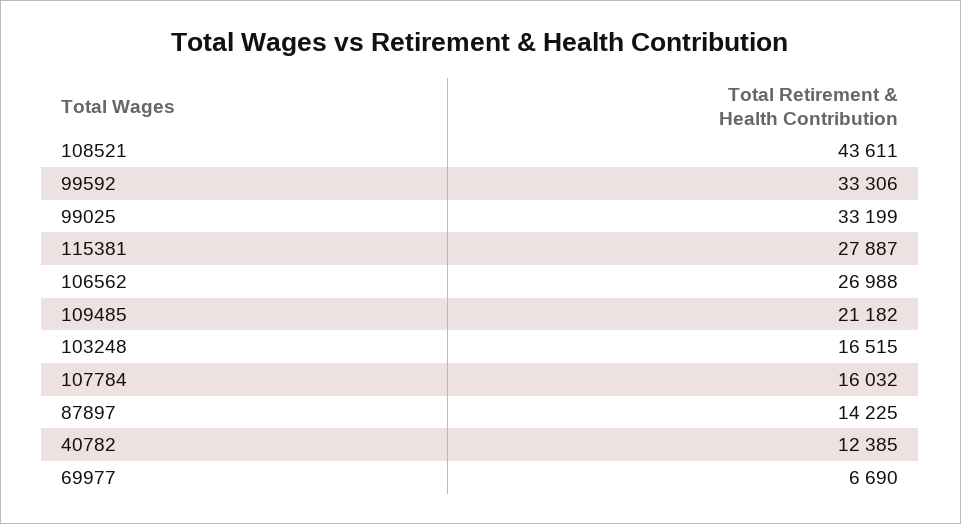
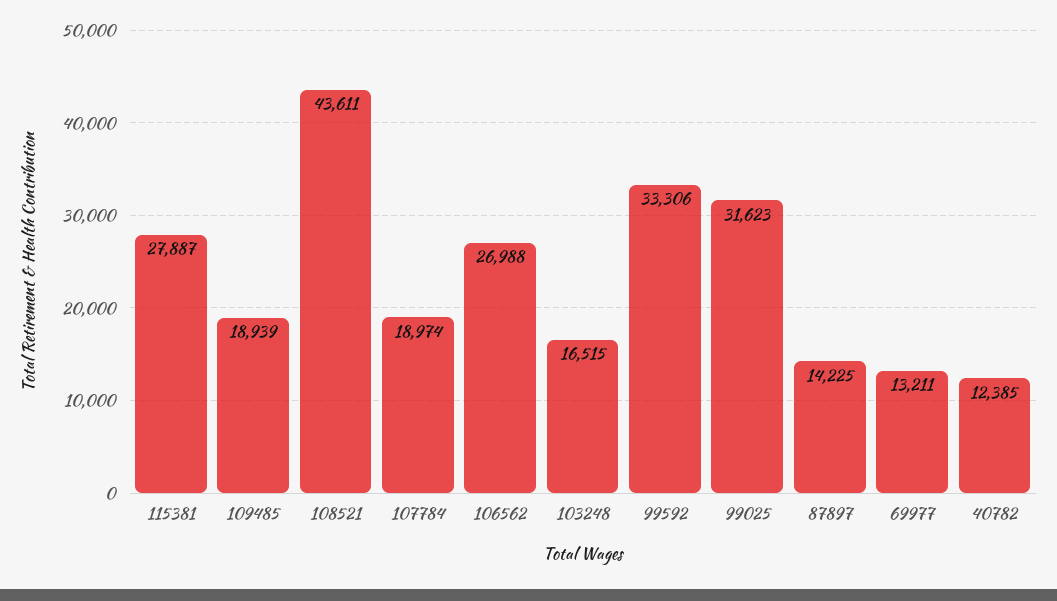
99025: 33199 -> 31623
109485: 21182 -> 18939
107784: 16032 -> 18974
69977: 6690 -> 13211

